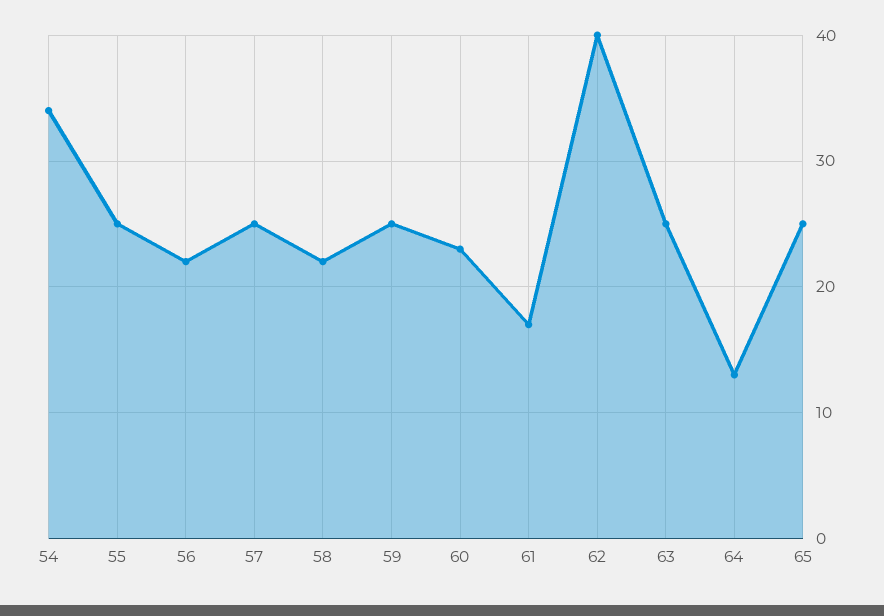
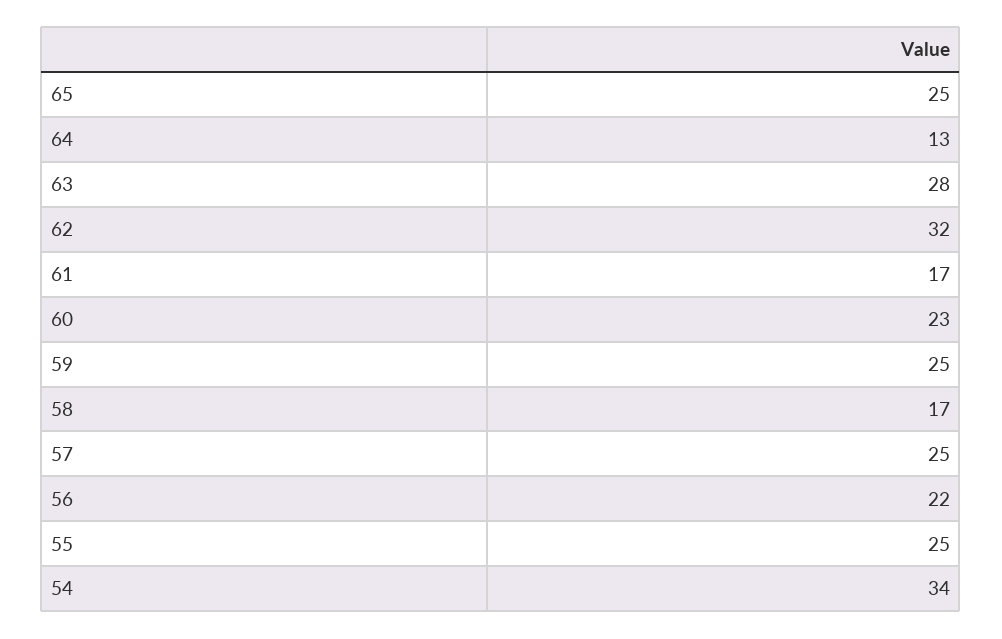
58: 22 -> 17
62: 40 -> 32
63: 25 -> 28

